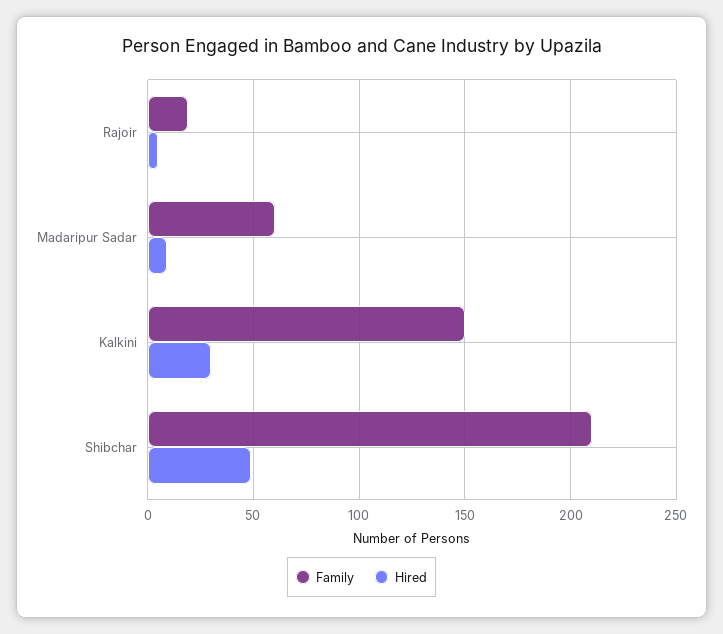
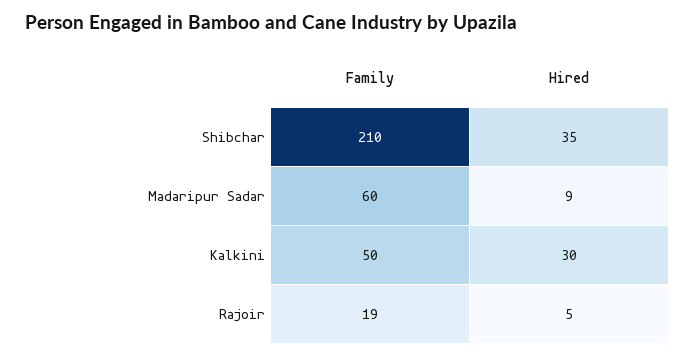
Family, Kalkini: 150 -> 50
Hired, Shibchar: 50 -> 35

